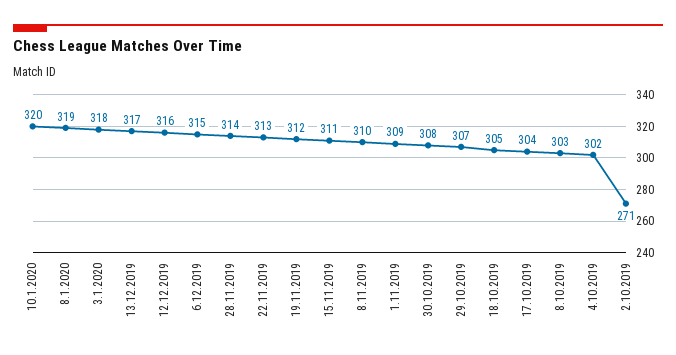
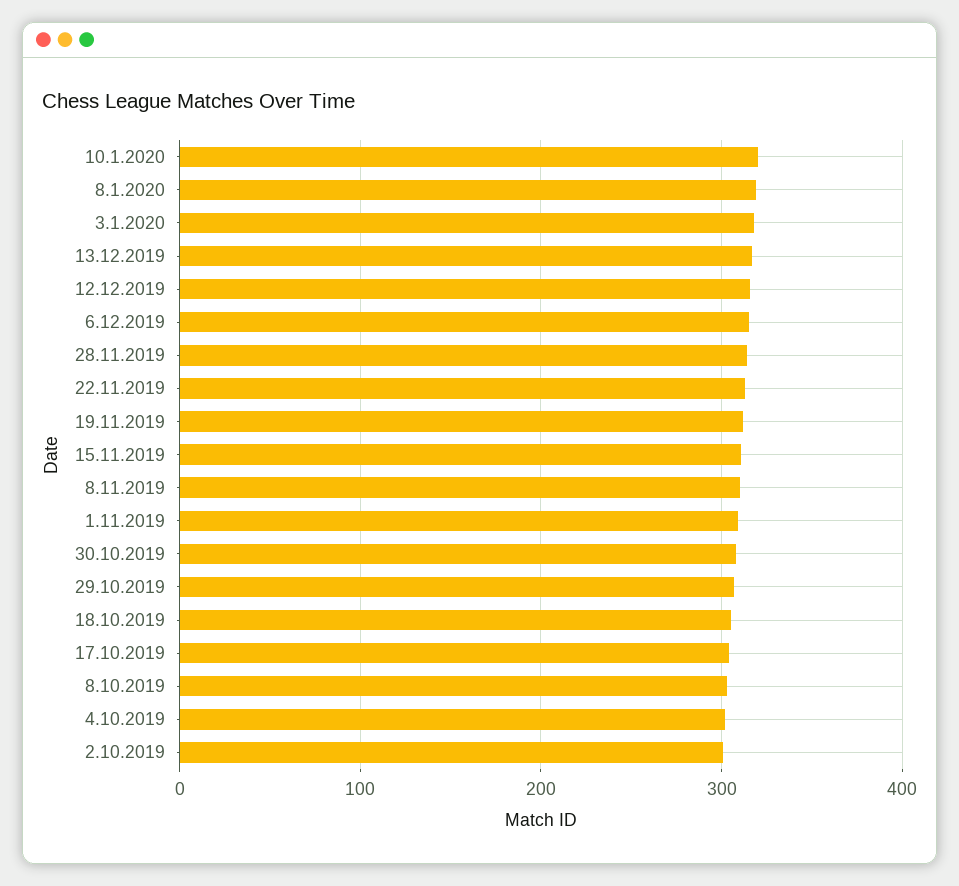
2.10.2019: 271 -> 300

